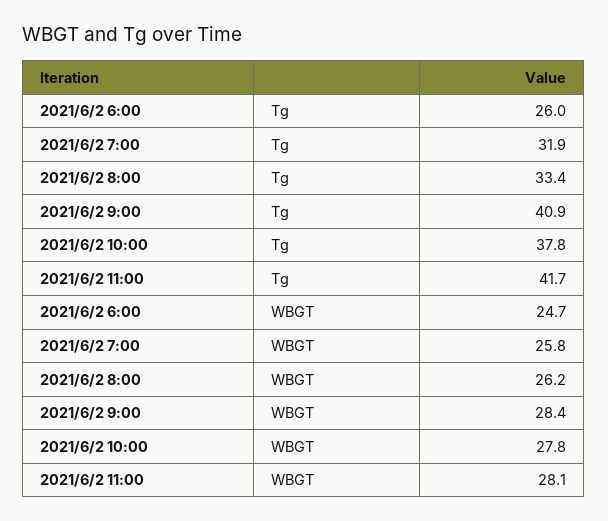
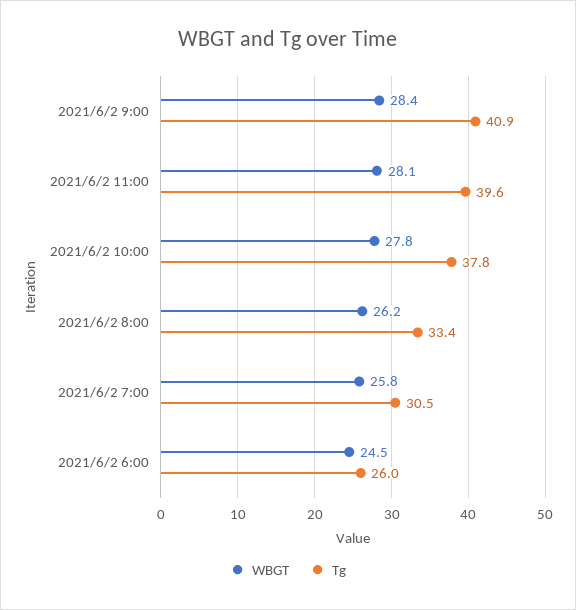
Tg, 2021/6/2 7:00: 31.9 -> 30.5
Tg, 2021/6/2 11:00: 41.7 -> 39.6
WBGT, 2021/6/2 6:00: 24.7 -> 24.5

